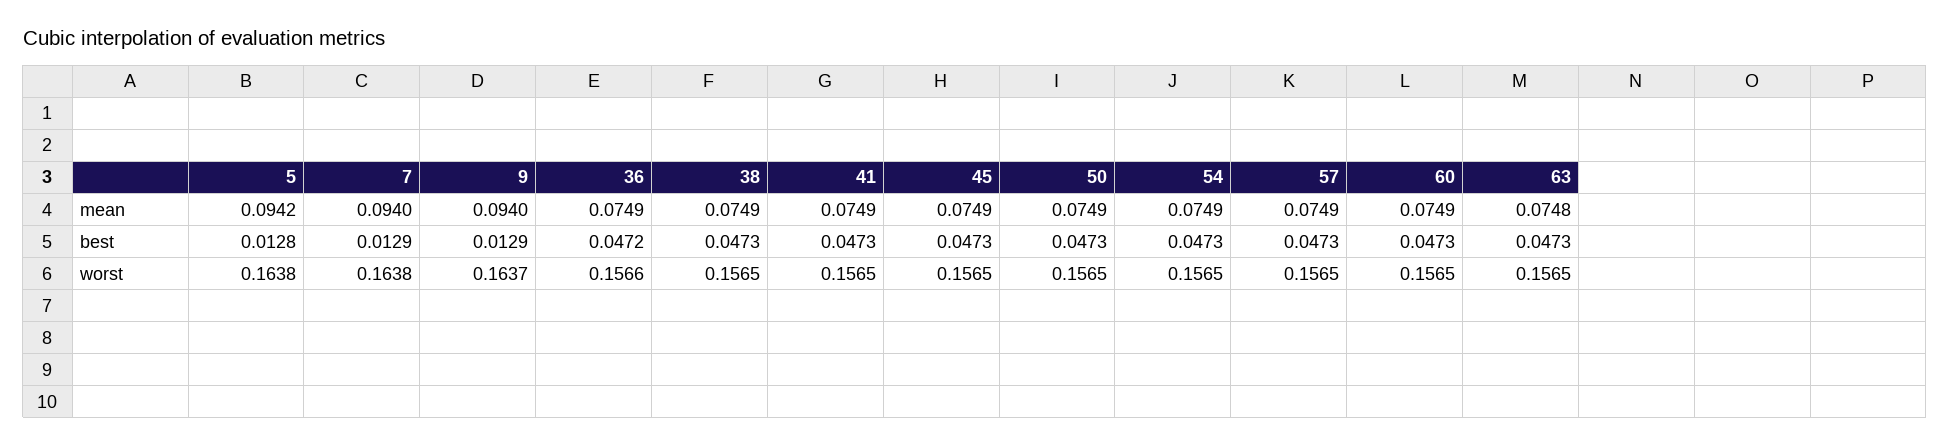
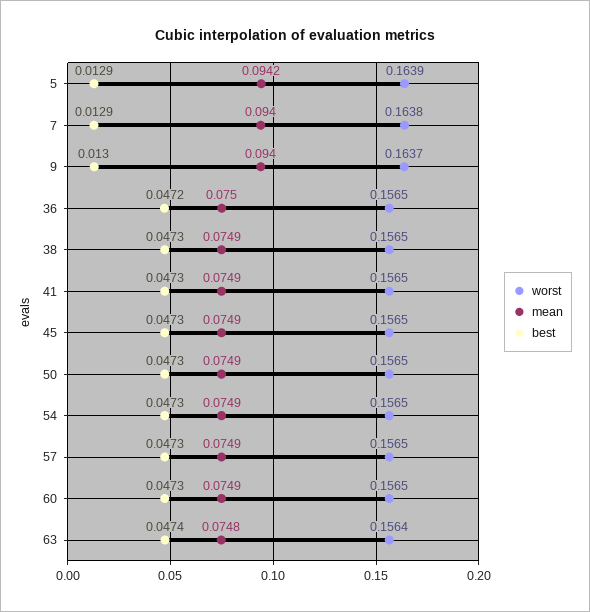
mean, 36: 0.0749 -> 0.075
best, 5: 0.0128 -> 0.0129
best, 9: 0.0129 -> 0.013
best, 63: 0.0473 -> 0.0474
worst, 5: 0.1638 -> 0.1639
worst, 36: 0.1566 -> 0.1565
worst, 63: 0.1565 -> 0.1564

